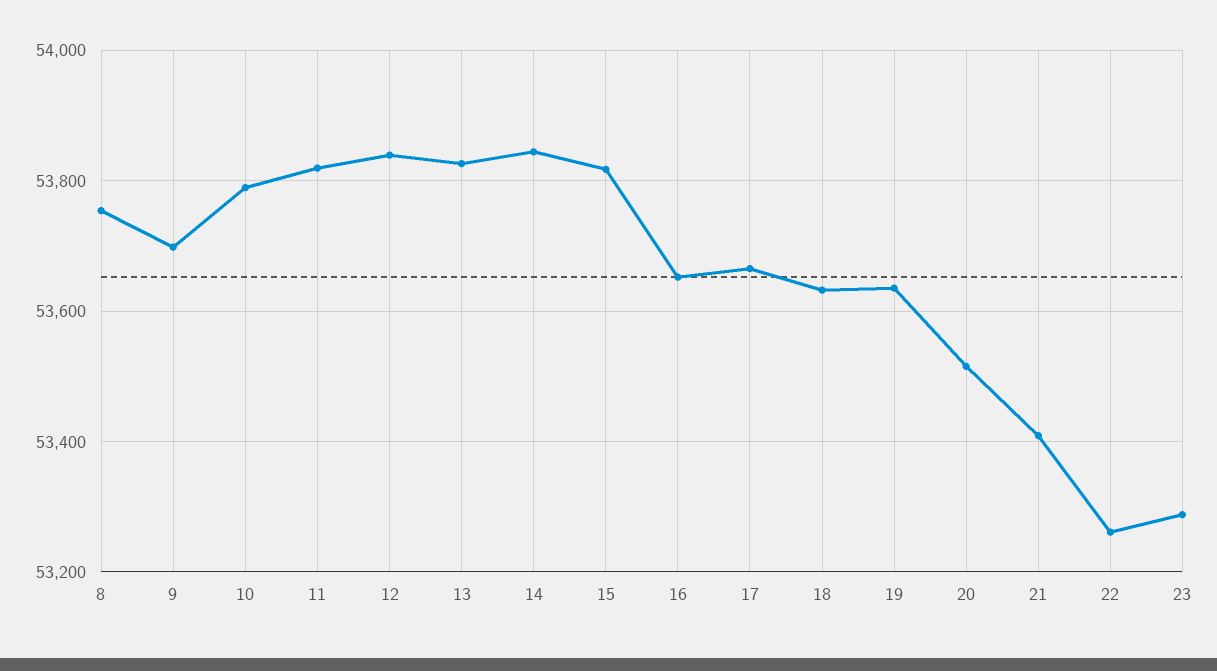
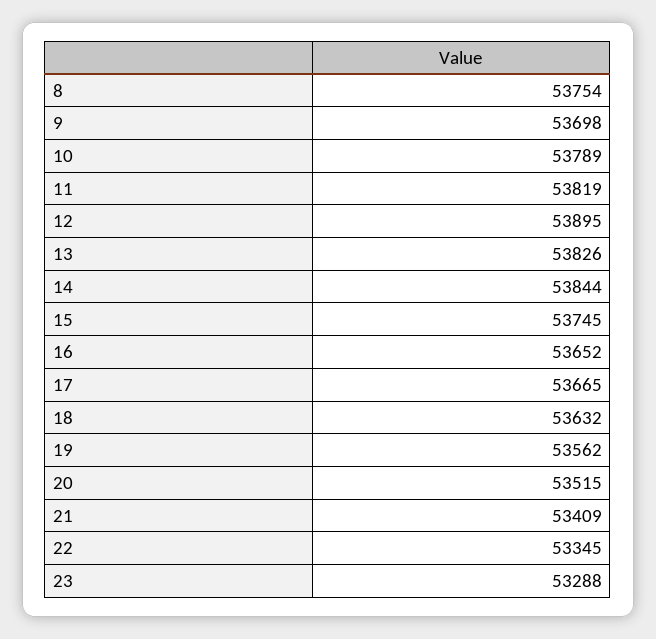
12: 53840 -> 53895
15: 53820 -> 53745
19: 53640 -> 53562
22: 53260 -> 53345

